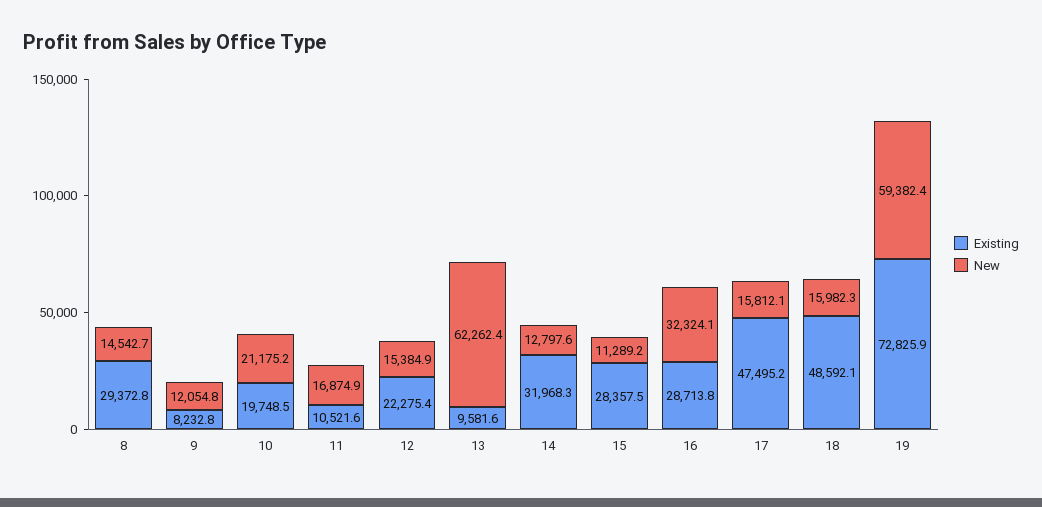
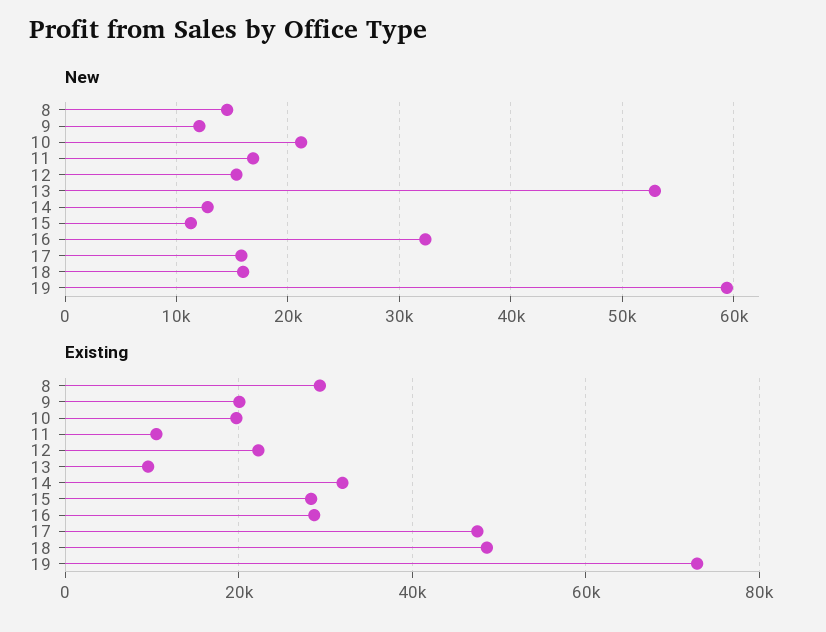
Existing, 9: 8232.8 -> 20000
New, 13: 62262.4 -> 53000

